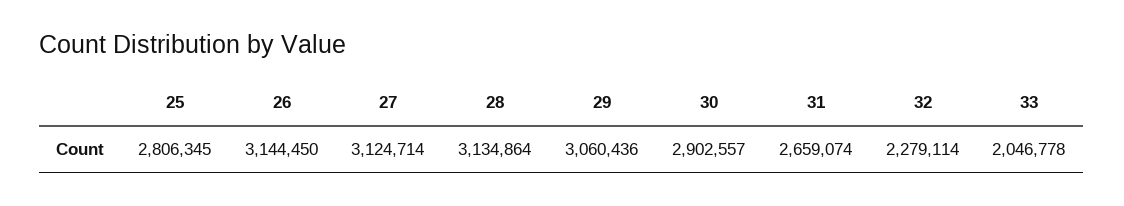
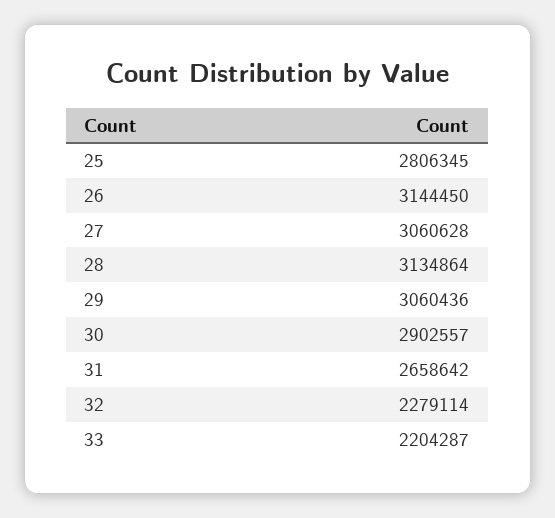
27: 3124714 -> 3060628
31: 2659074 -> 2658642
33: 2046778 -> 2204287

